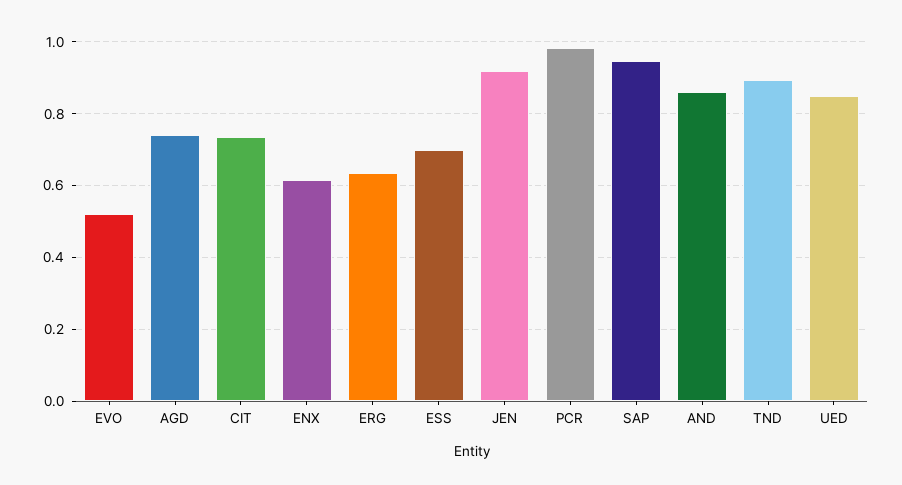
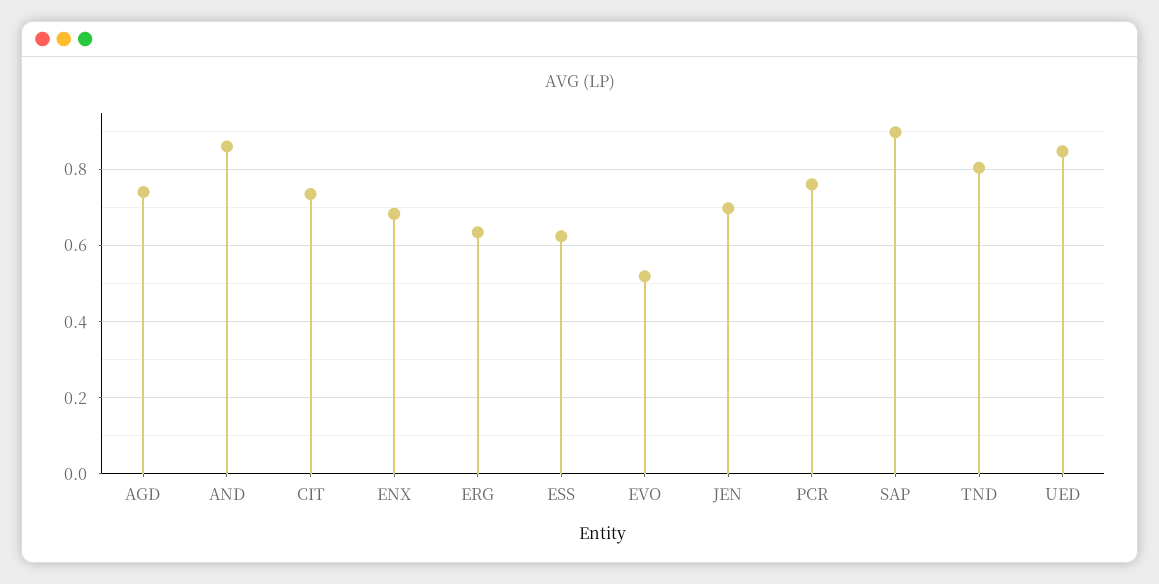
ENX: 0.62 -> 0.68
ESS: 0.7 -> 0.62
JEN: 0.92 -> 0.7
PCR: 0.98 -> 0.76
SAP: 0.94 -> 0.9
TND: 0.9 -> 0.8

